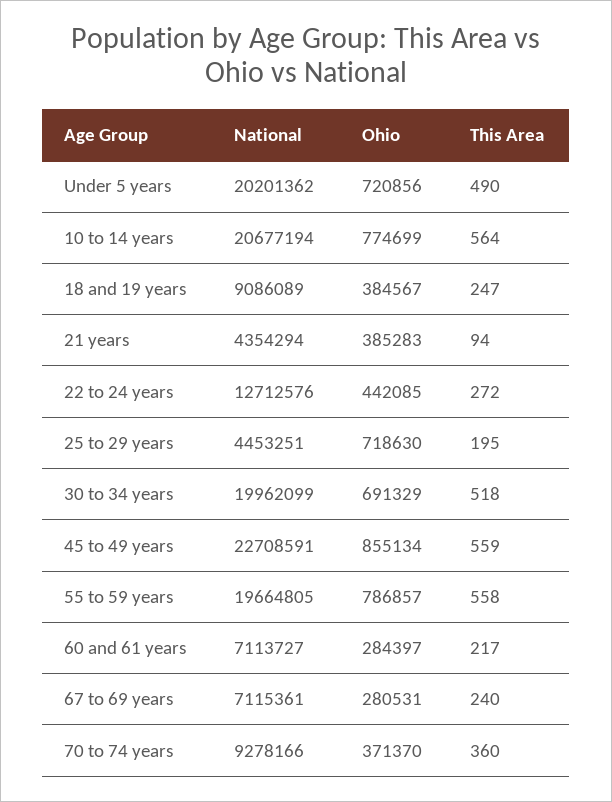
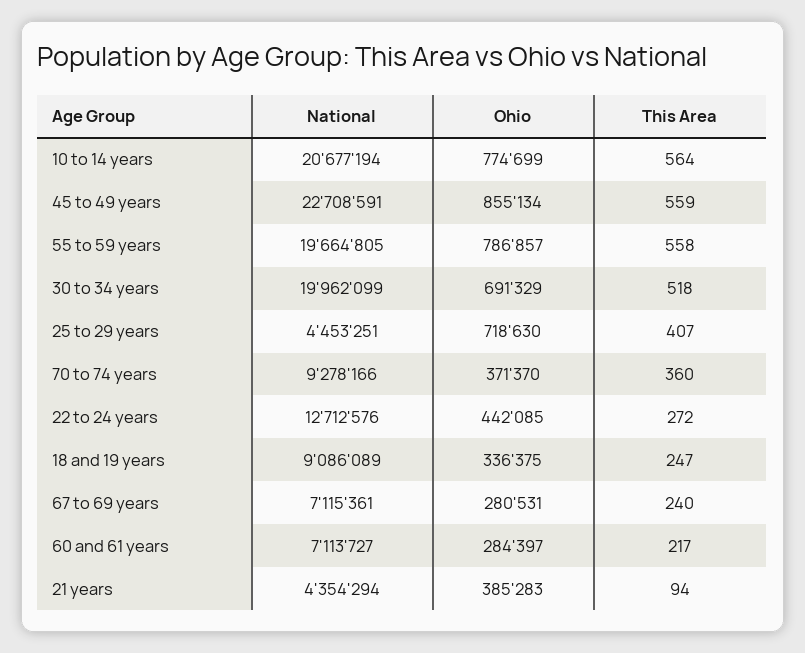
National, Under 5 years: 20201362 -> none
Ohio, Under 5 years: 720856 -> none
This Area, Under 5 years: 490 -> none
Ohio, 18 and 19 years: 384567 -> 336375
This Area, 25 to 29 years: 195 -> 407

